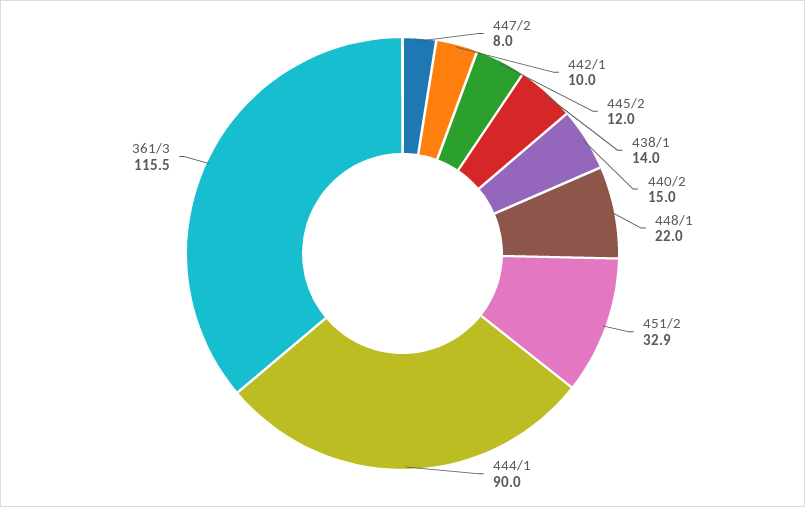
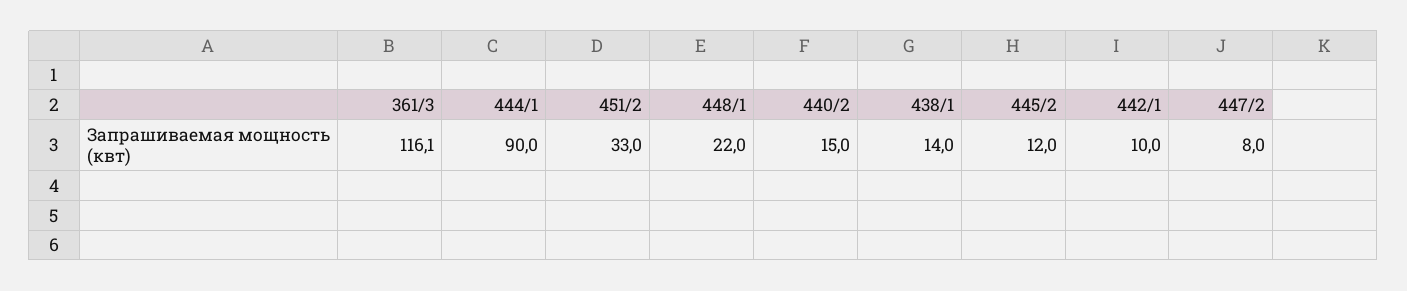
451/2: 32.9 -> 33
361/3: 115.5 -> 116.1

